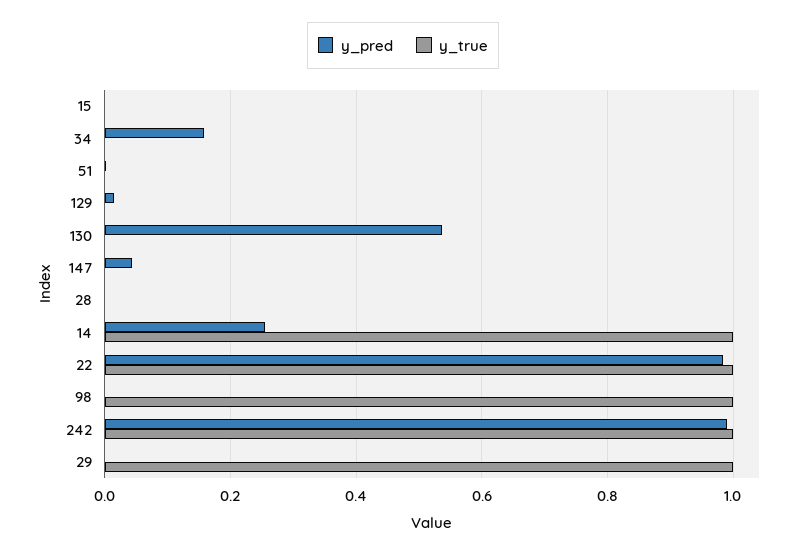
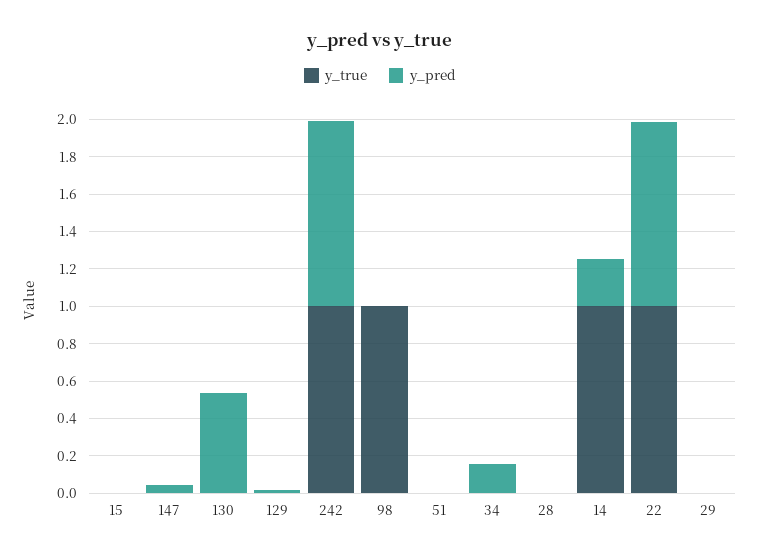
y_true, 29: 1 -> 0

